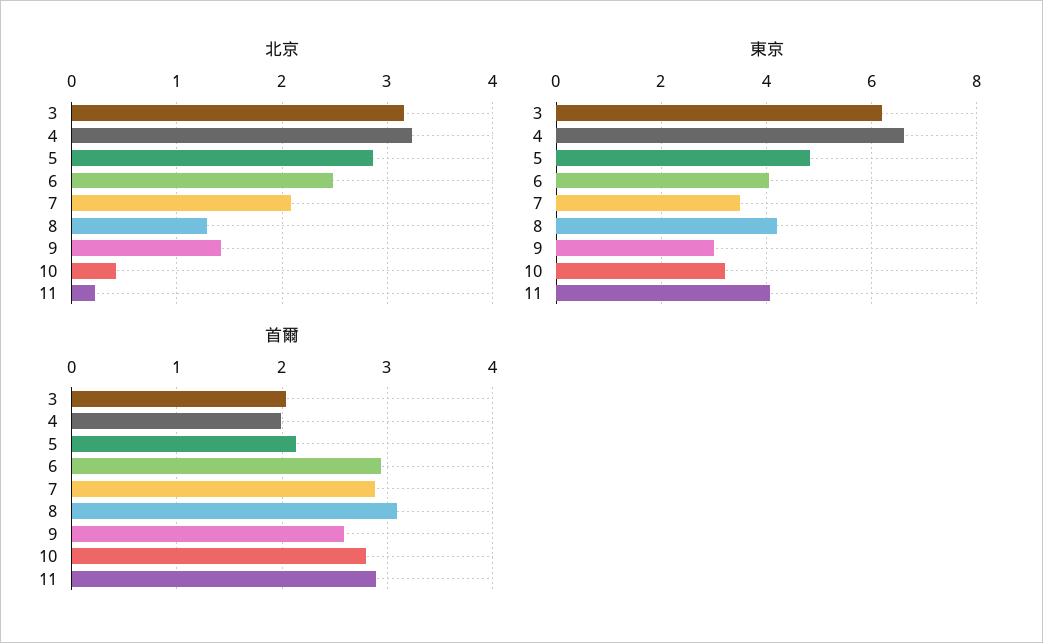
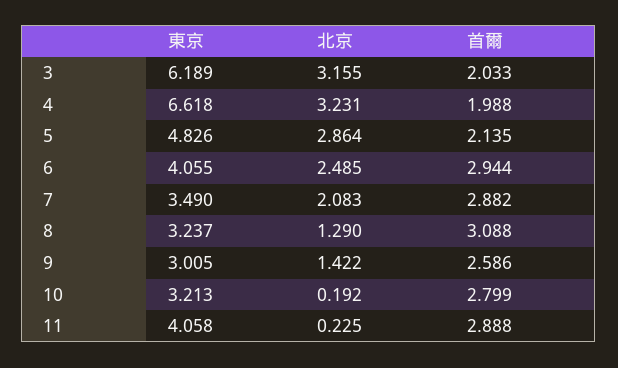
北京, 10: 0.4 -> 0.192
東京, 8: 4.2 -> 3.237

